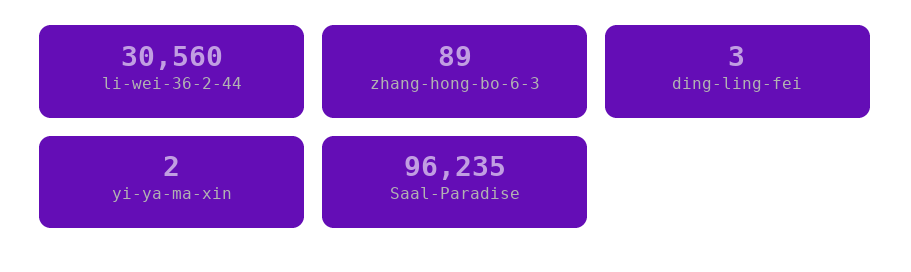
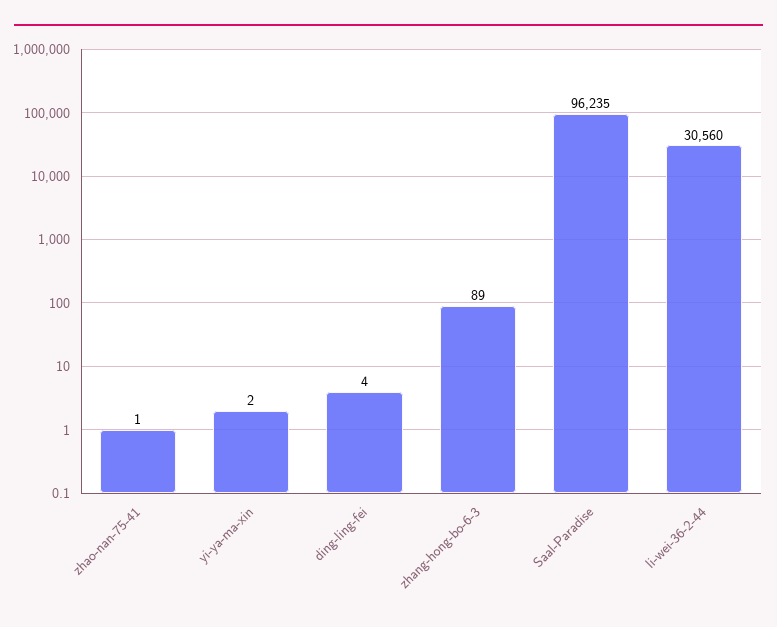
ding-ling-fei: 3 -> 4
zhao-nan-75-41: none -> 1

